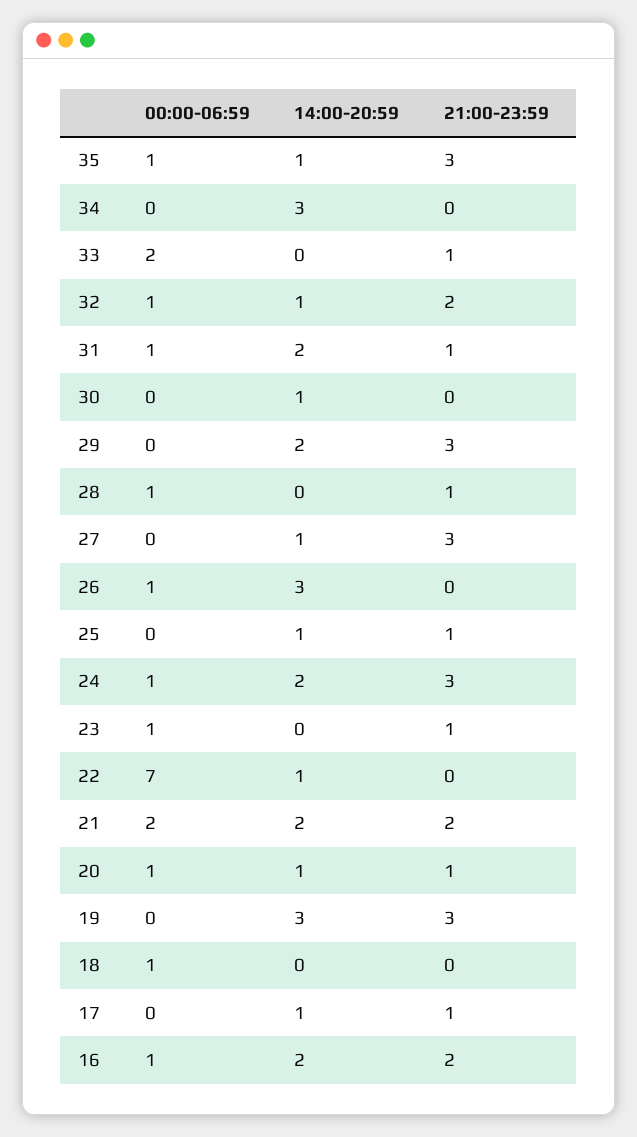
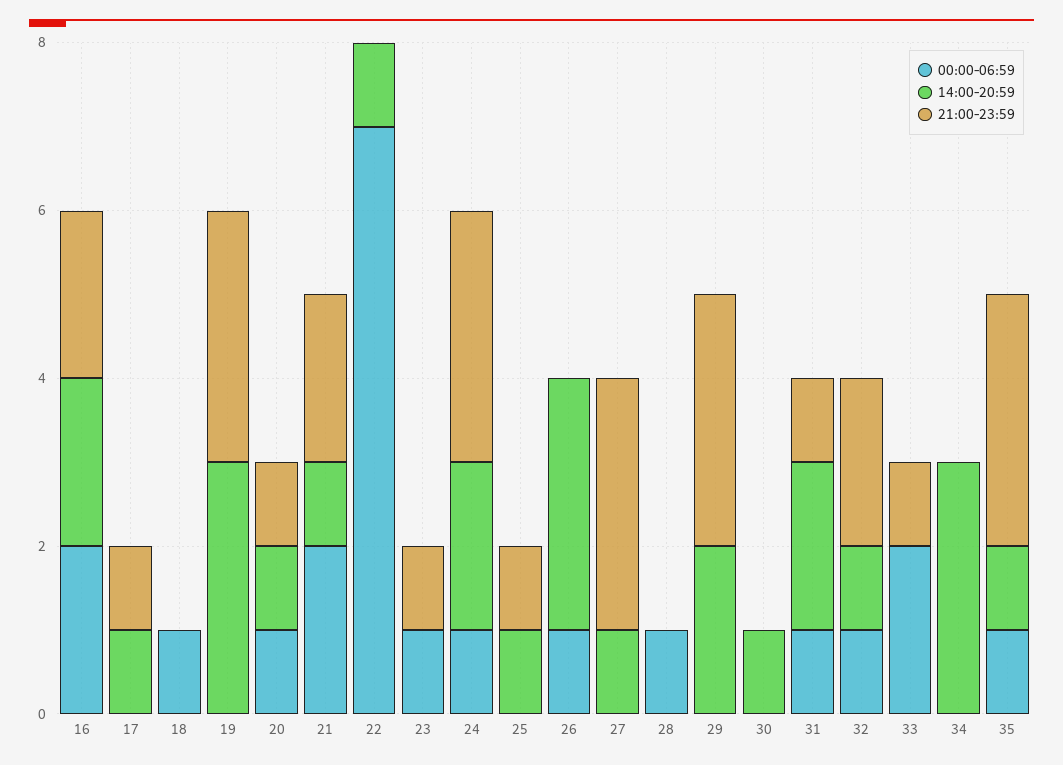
21:00-23:59, 28: 1 -> 0
14:00-20:59, 21: 2 -> 1
00:00-06:59, 16: 1 -> 2

